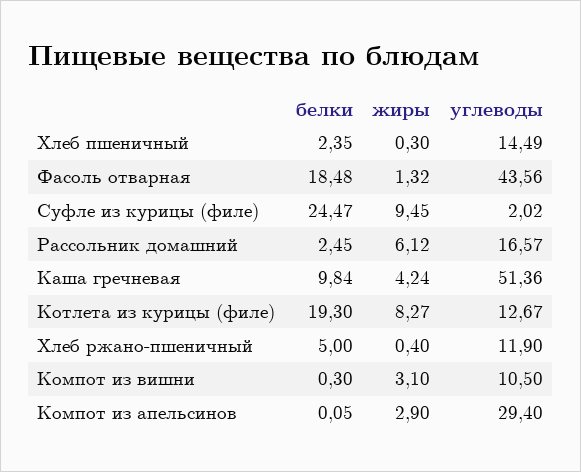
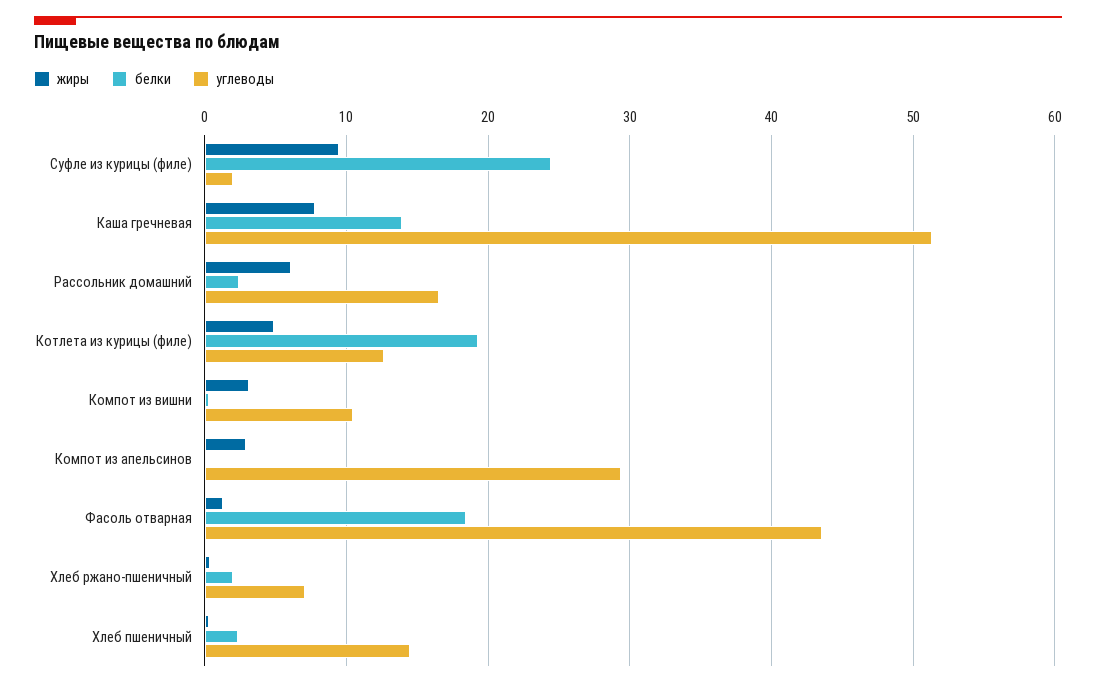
белки, Каша гречневая: 9.84 -> 14
жиры, Каша гречневая: 4.24 -> 8
жиры, Котлета из курицы (филе): 8.27 -> 5
белки, Хлеб ржано-пшеничный: 5 -> 2
углеводы, Хлеб ржано-пшеничный: 11.9 -> 7

